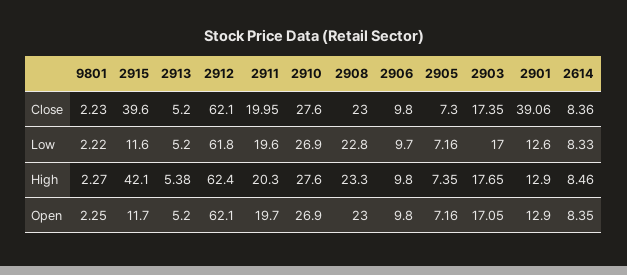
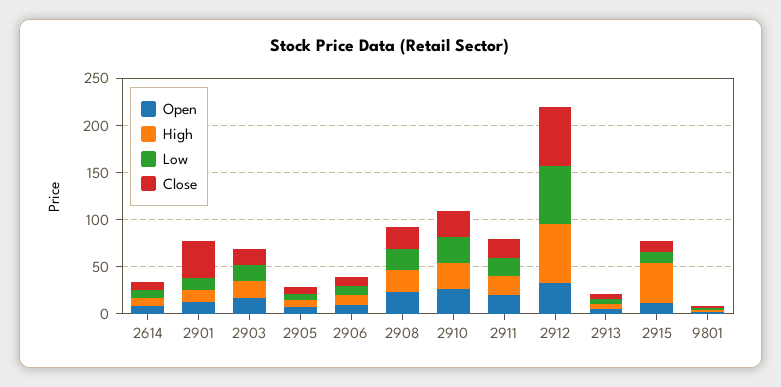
Close, 2915: 39.6 -> 10
Open, 2912: 62.1 -> 30

